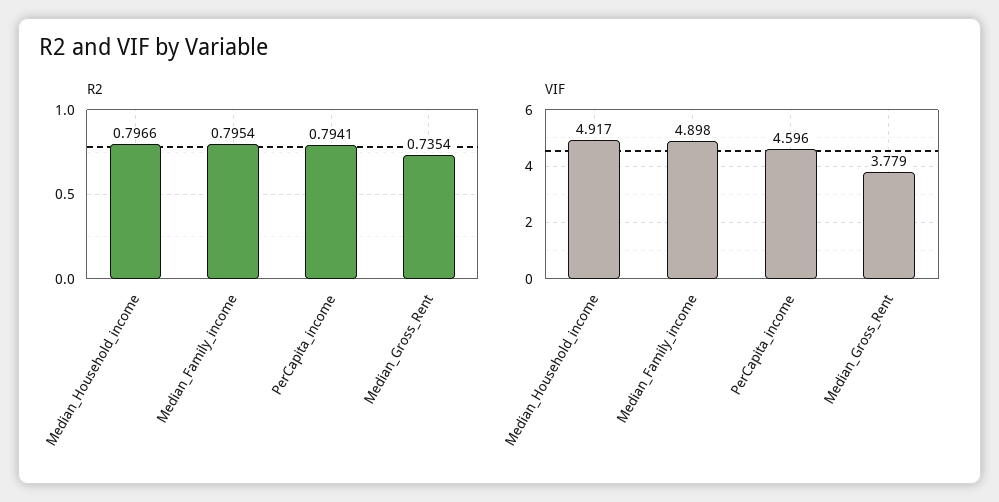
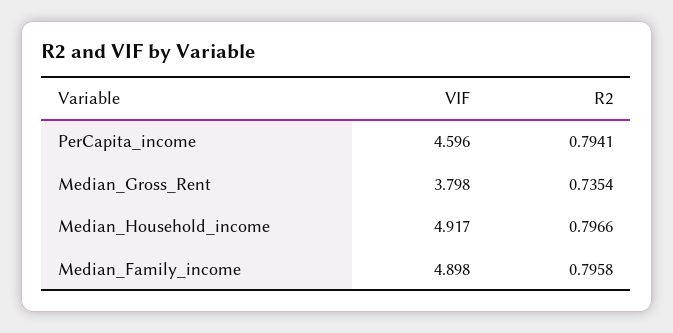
R2, Median_Family_income: 0.7954 -> 0.7958
VIF, Median_Gross_Rent: 3.779 -> 3.798

